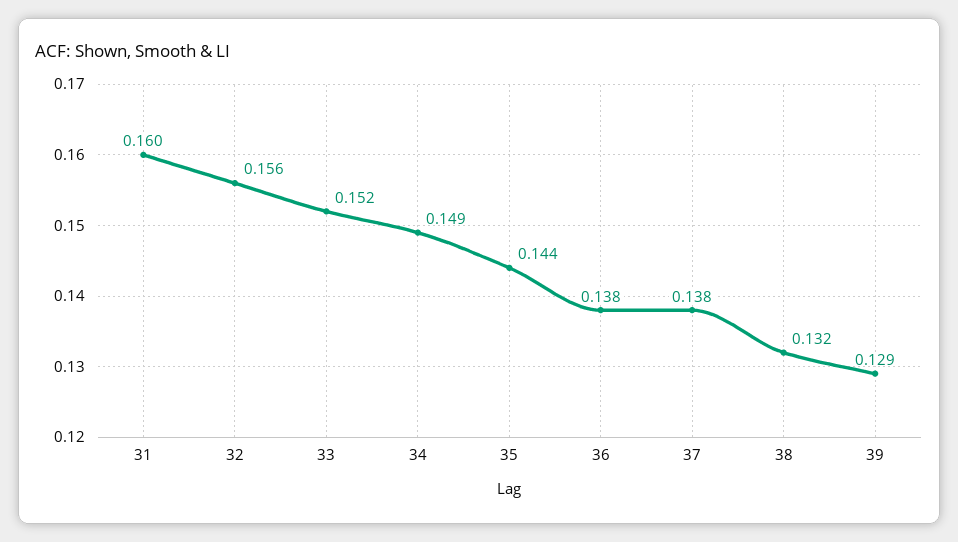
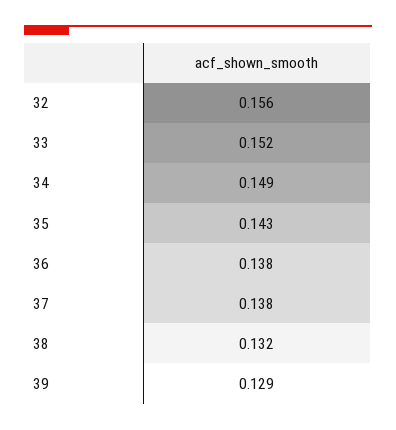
31: 0.16 -> none
35: 0.144 -> 0.143

